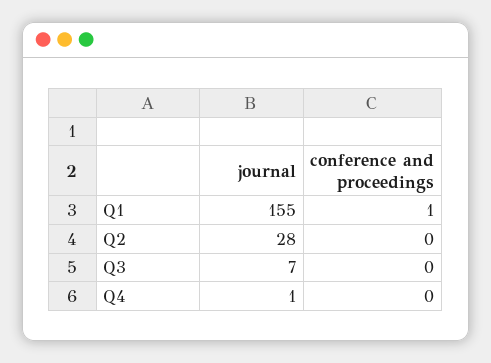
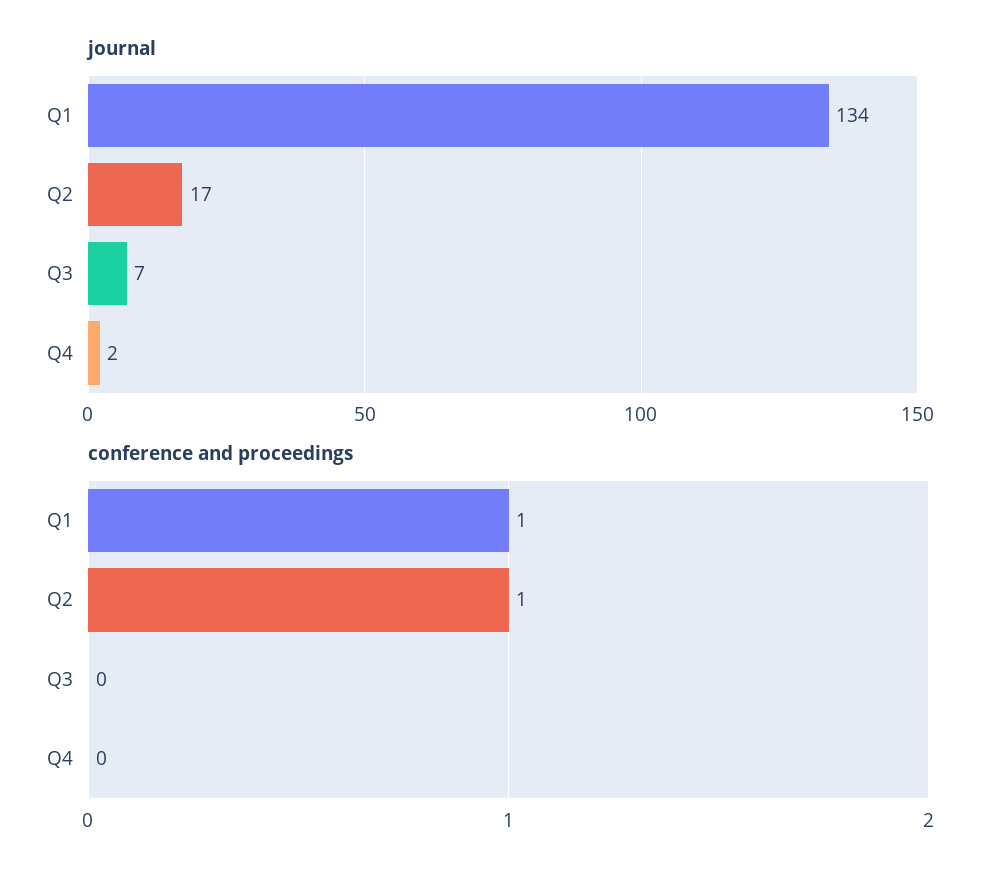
journal, Q1: 155 -> 134
journal, Q2: 28 -> 17
conference and proceedings, Q2: 0 -> 1
journal, Q4: 1 -> 2

